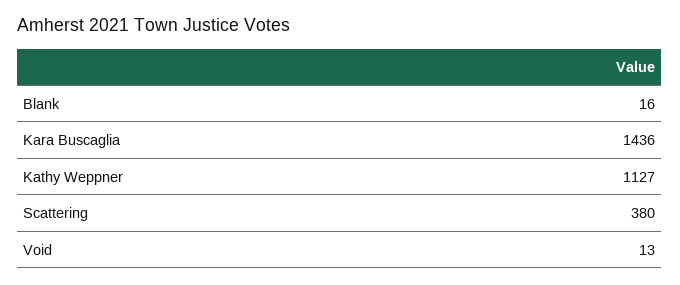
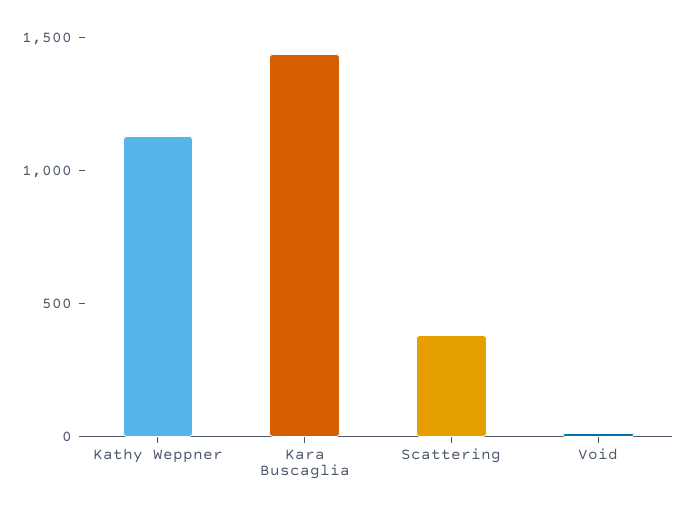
Blank: 16 -> none

